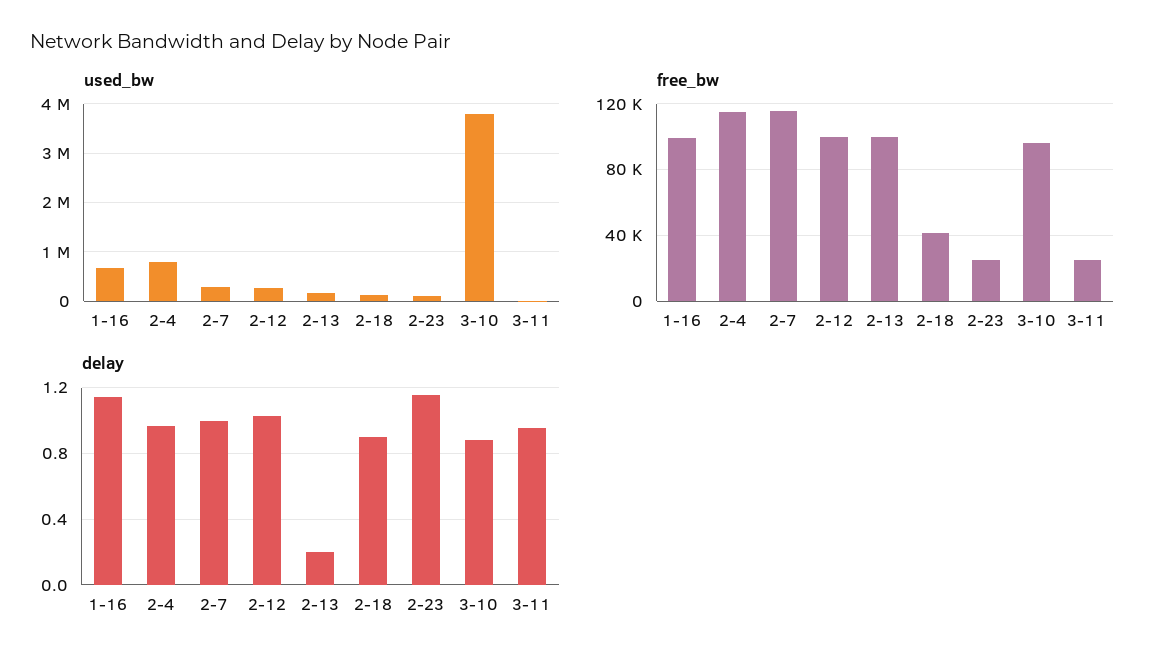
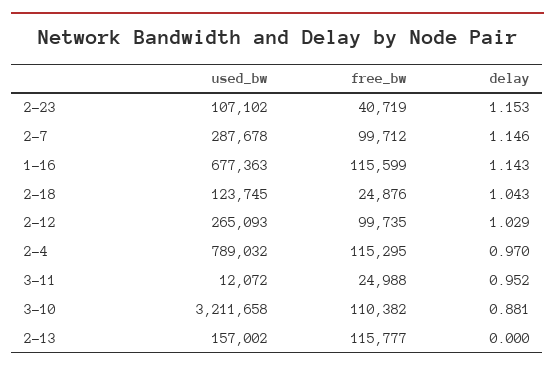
used_bw, 3-10: 3800000 -> 3211658
free_bw, 1-16: 100000 -> 115599
free_bw, 2-7: 115000 -> 99712
free_bw, 2-13: 100000 -> 115777
free_bw, 2-18: 40000 -> 24876
free_bw, 2-23: 25000 -> 40719
free_bw, 3-10: 95000 -> 110382
delay, 2-7: 1 -> 1.146
delay, 2-13: 0.2 -> 0
delay, 2-18: 0.9 -> 1.043

